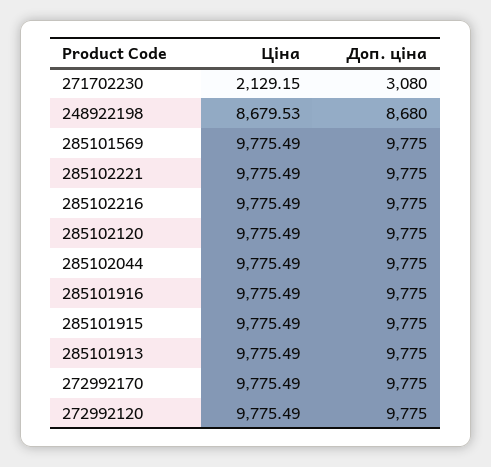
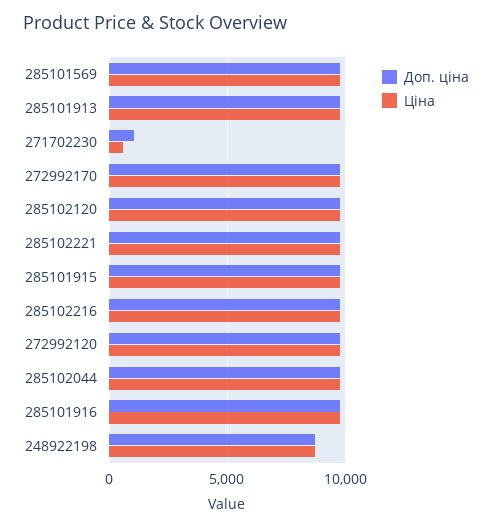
Ціна, 271702230: 2129.15 -> 500
Доп. ціна, 271702230: 3080 -> 1000

